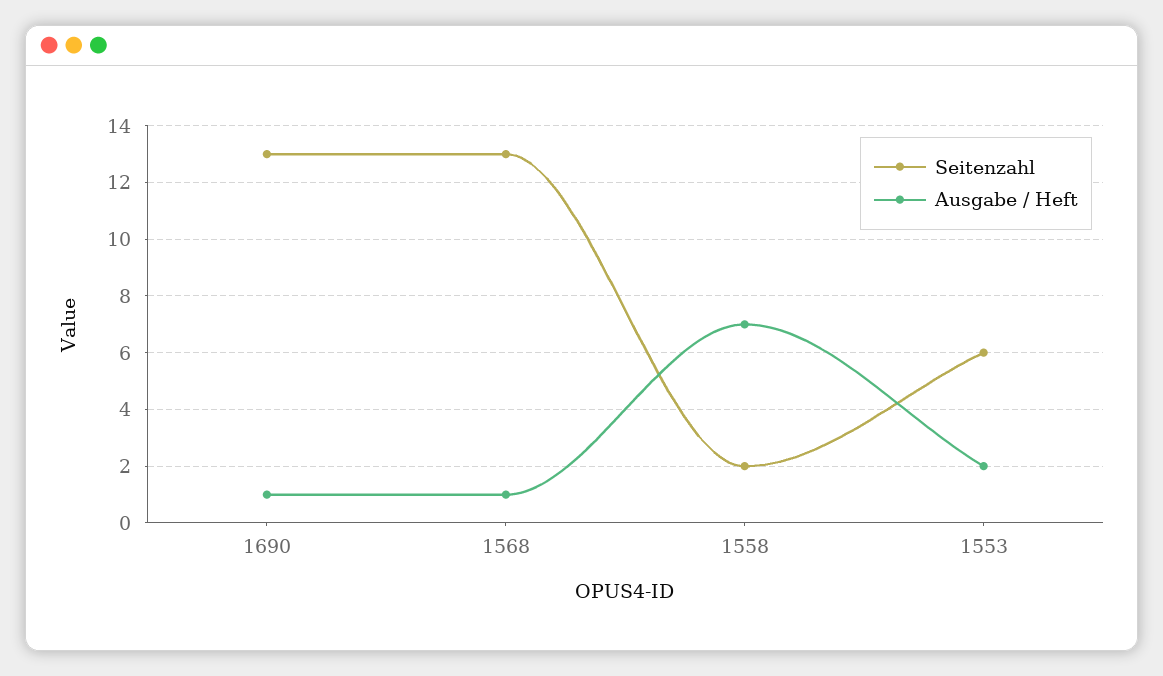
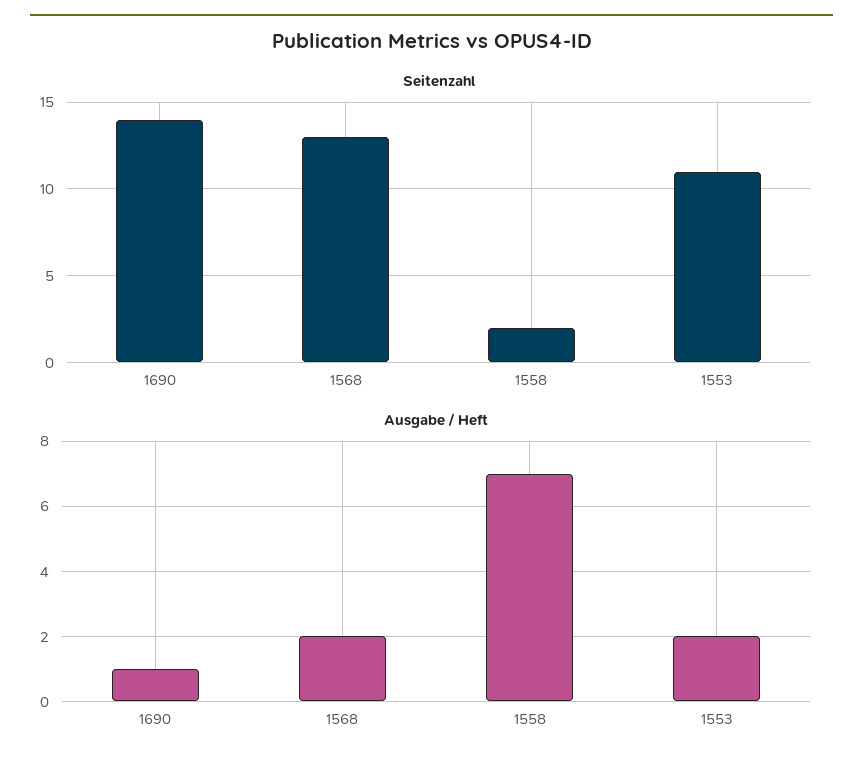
Seitenzahl, 1690: 13 -> 14
Ausgabe / Heft, 1568: 1 -> 2
Seitenzahl, 1553: 6 -> 11

